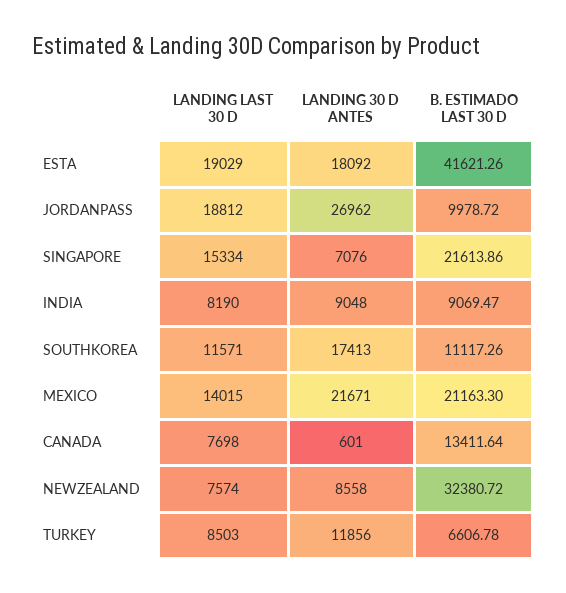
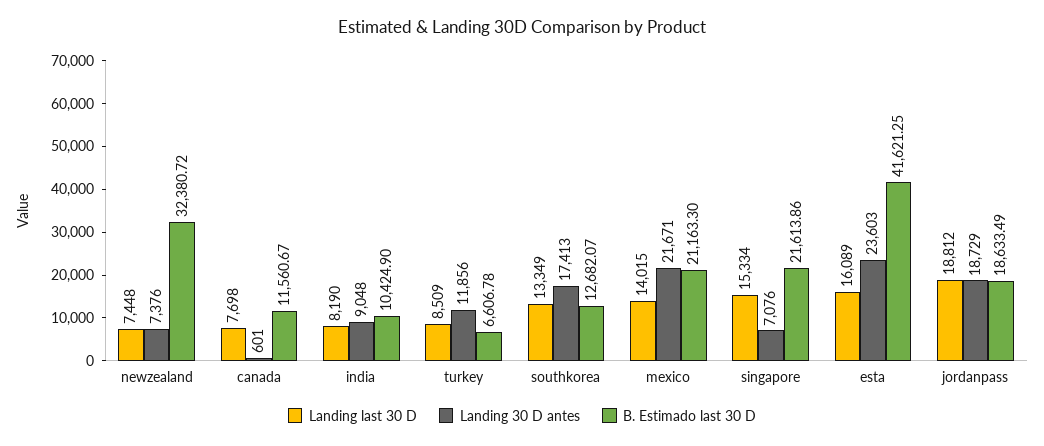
LANDING LAST 30 D, ESTA: 19029 -> 16089
LANDING 30 D ANTES, ESTA: 18092 -> 23603
B. ESTIMADO LAST 30 D, ESTA: 41621.26 -> 41621.25
LANDING 30 D ANTES, JORDANPASS: 26962 -> 18729
B. ESTIMADO LAST 30 D, JORDANPASS: 9978.72 -> 18633.49
B. ESTIMADO LAST 30 D, INDIA: 9069.47 -> 10424.9
LANDING LAST 30 D, SOUTHKOREA: 11571 -> 13349
B. ESTIMADO LAST 30 D, SOUTHKOREA: 11117.26 -> 12682.07
B. ESTIMADO LAST 30 D, CANADA: 13411.64 -> 11560.67
LANDING LAST 30 D, NEWZEALAND: 7574 -> 7448
LANDING 30 D ANTES, NEWZEALAND: 8558 -> 7376
LANDING LAST 30 D, TURKEY: 8503 -> 8509

